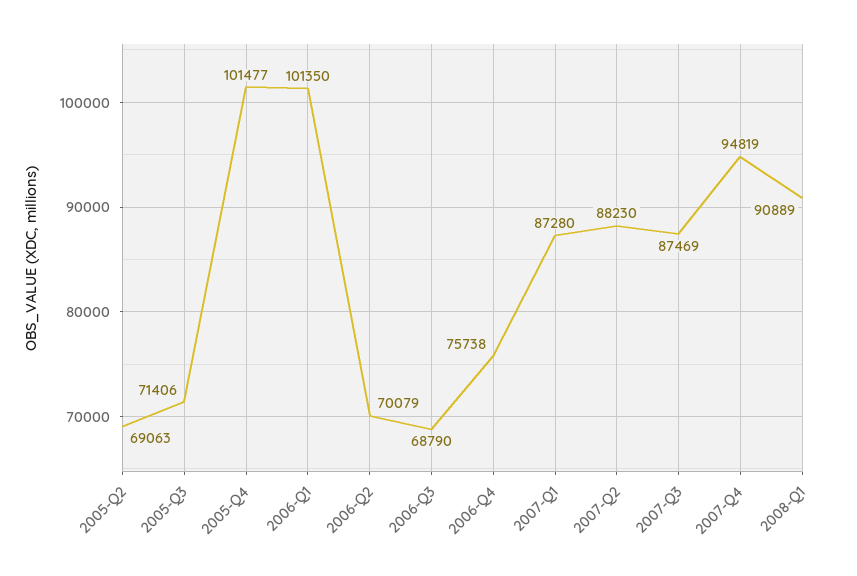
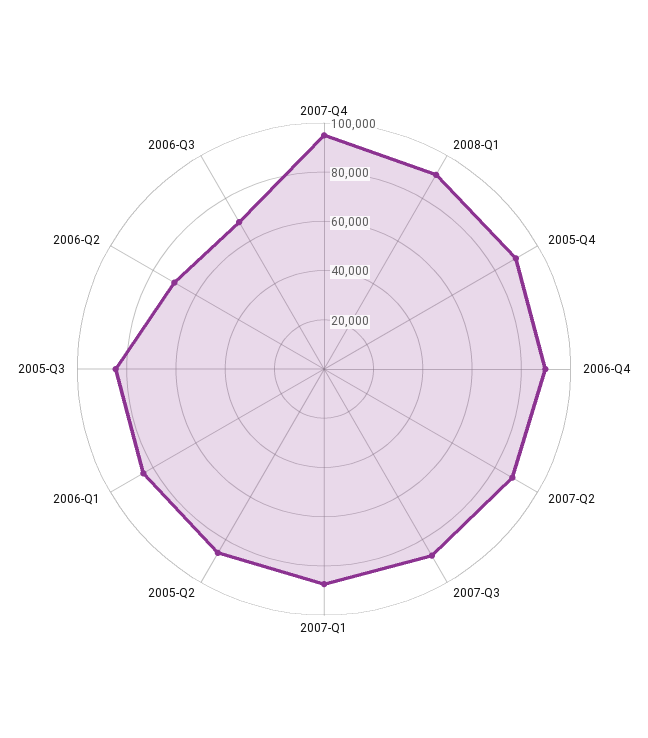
2005-Q2: 69063 -> 85000
2005-Q3: 71406 -> 85000
2005-Q4: 101477 -> 90000
2006-Q1: 101350 -> 85000
2006-Q4: 75738 -> 90000

